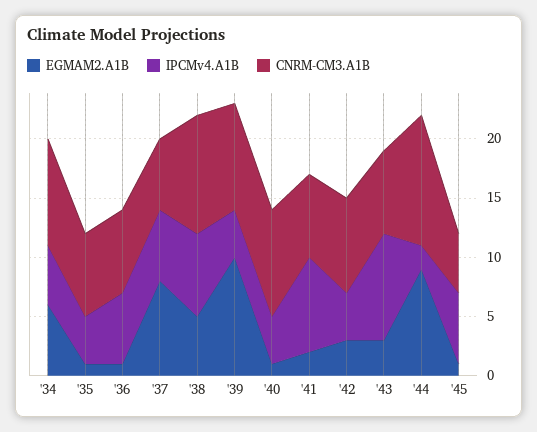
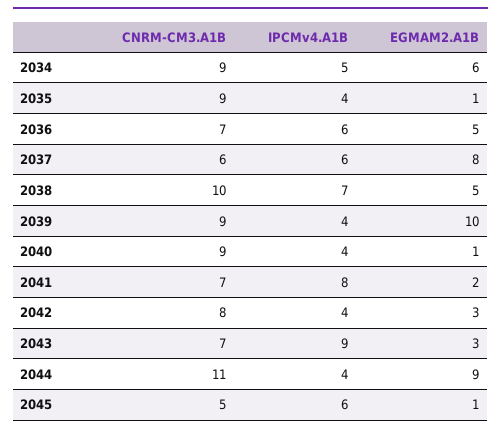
CNRM-CM3.A1B, '35: 7 -> 9
EGMAM2.A1B, '36: 1 -> 5
IPCMv4.A1B, '44: 2 -> 4

